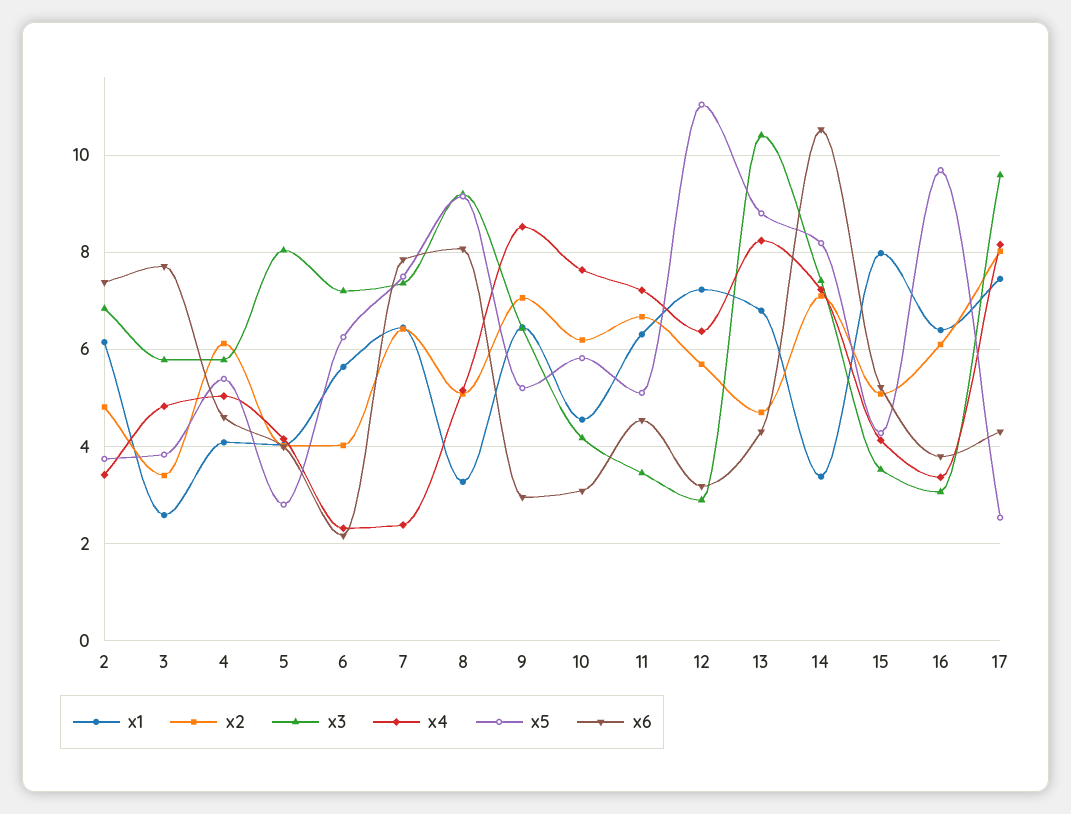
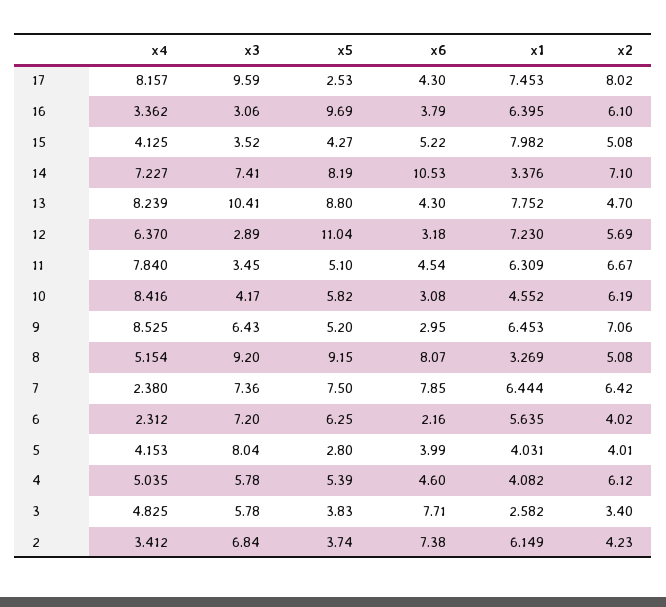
x2, 2: 4.8 -> 4.23
x4, 10: 7.6 -> 8.416
x4, 11: 7.2 -> 7.84
x1, 13: 6.8 -> 7.752

